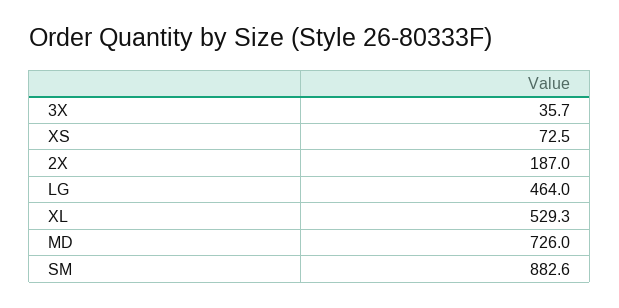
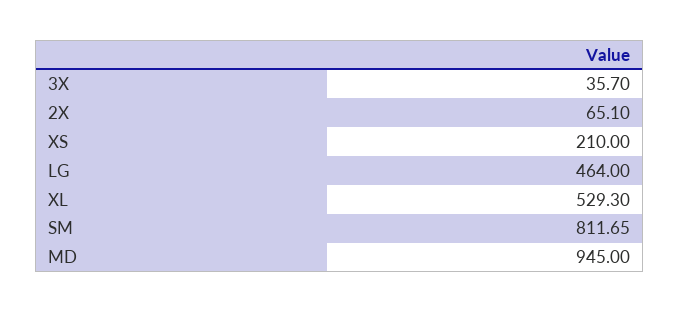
XS: 72.5 -> 210
2X: 187 -> 65.1
MD: 726 -> 945
SM: 882.6 -> 811.65

